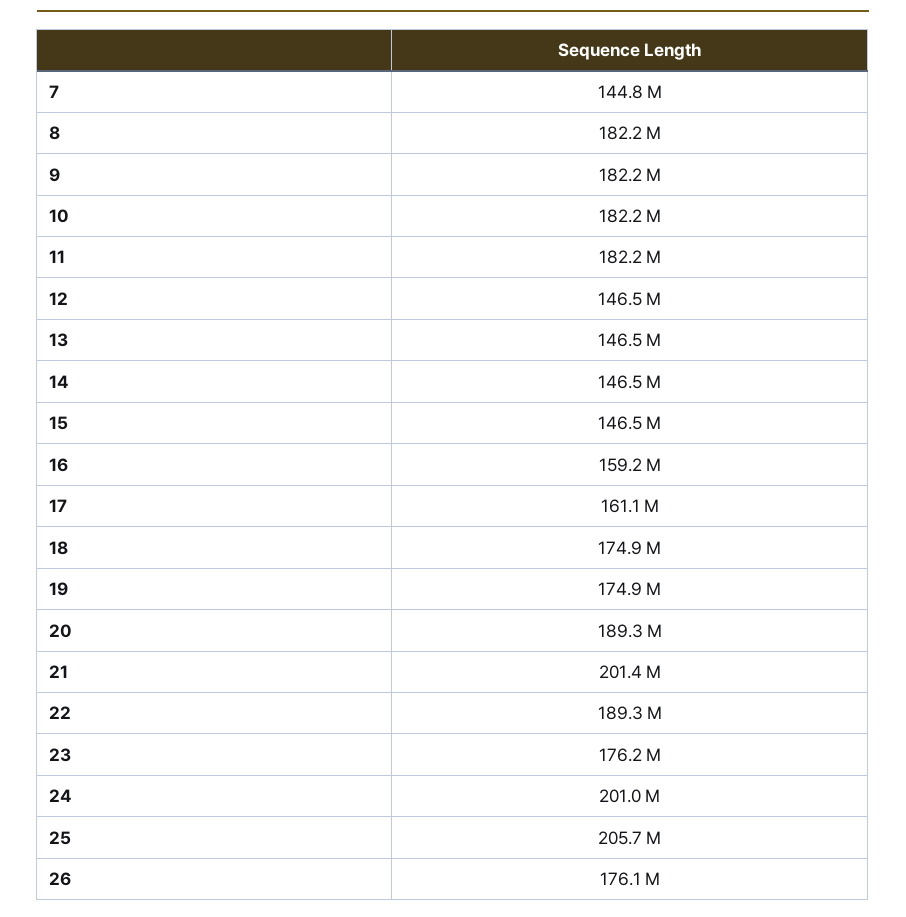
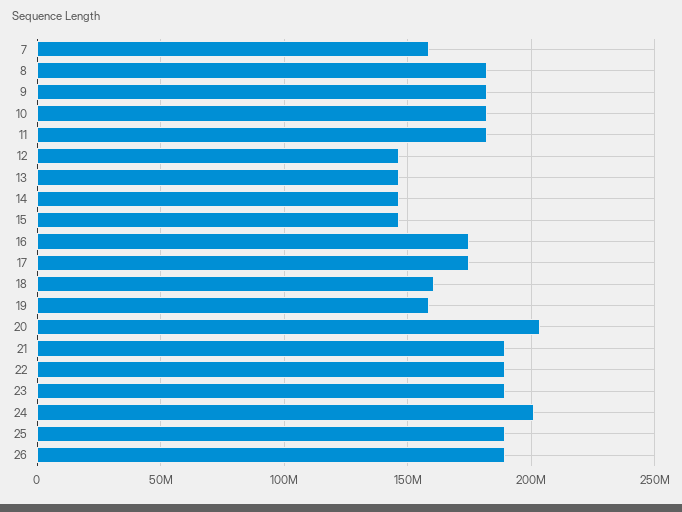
7: 144800000 -> 160000000
16: 159200000 -> 175000000
17: 161100000 -> 175000000
18: 174900000 -> 160000000
19: 174900000 -> 160000000
20: 189300000 -> 205000000
21: 201400000 -> 190000000
23: 176200000 -> 190000000
25: 205700000 -> 190000000
26: 176100000 -> 190000000

